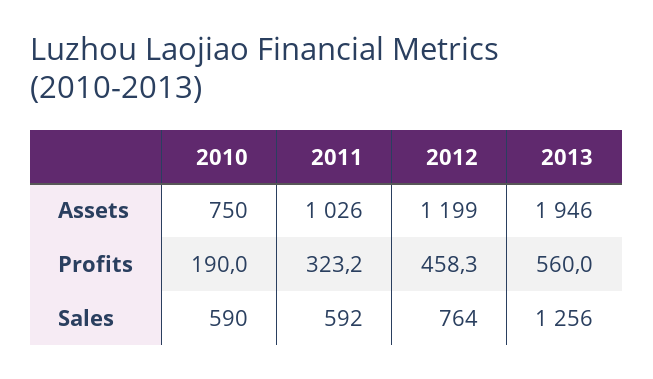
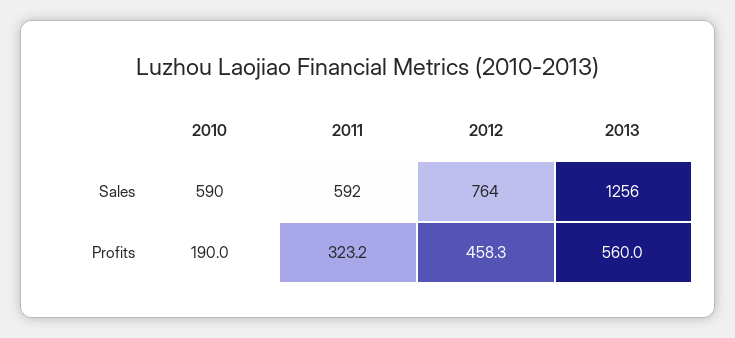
2010, Assets: 750 -> none
2011, Assets: 1026 -> none
2012, Assets: 1199 -> none
2013, Assets: 1946 -> none

